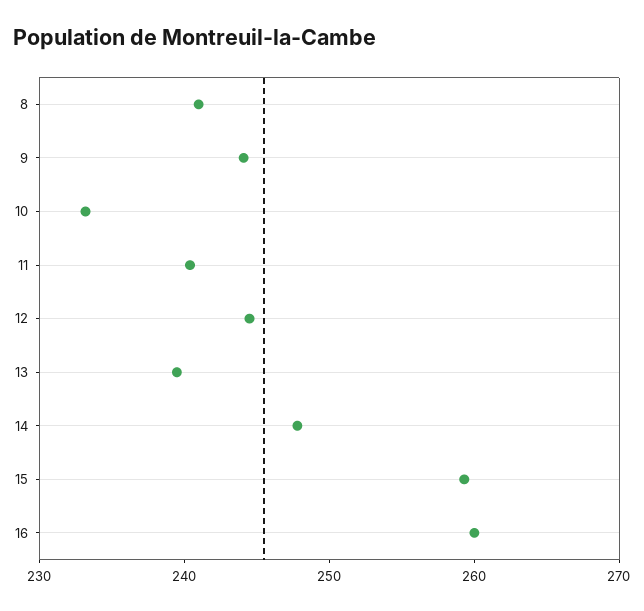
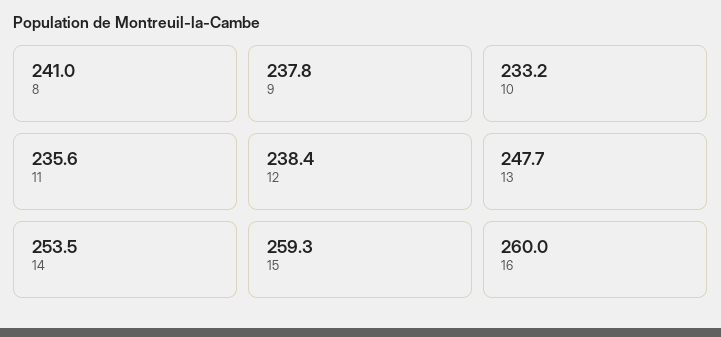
9: 244 -> 237.8
11: 240 -> 235.6
12: 244 -> 238.4
13: 240 -> 247.7
14: 248 -> 253.5

